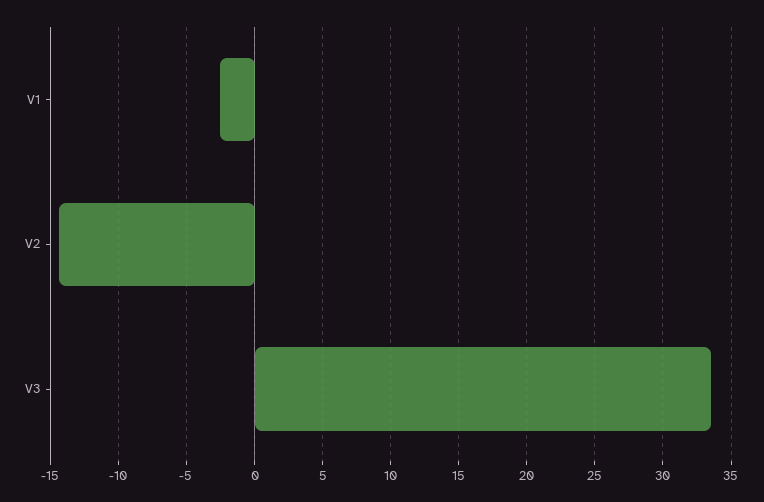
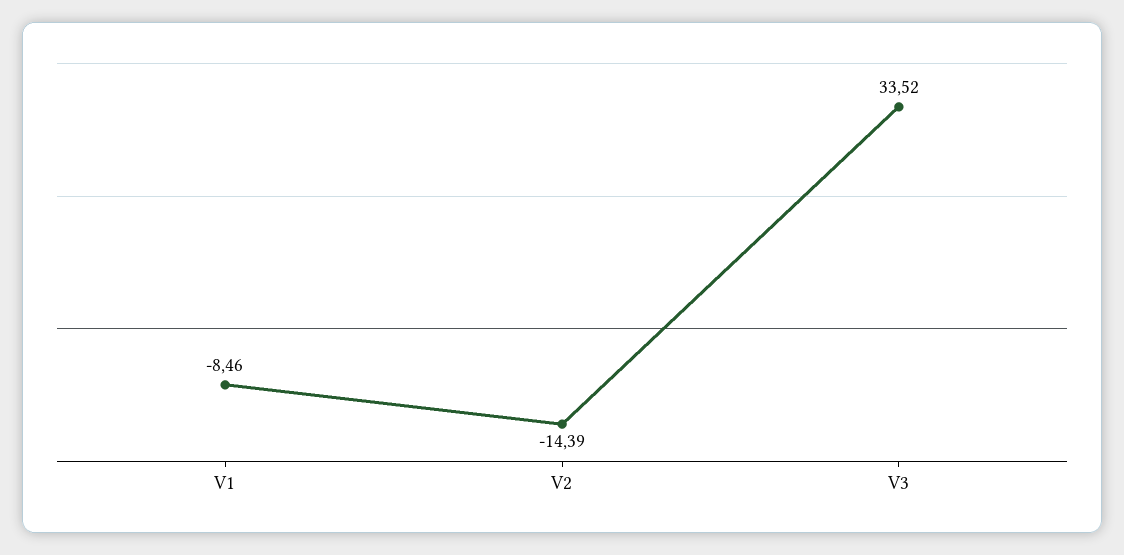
V1: -2.5 -> -8.46

